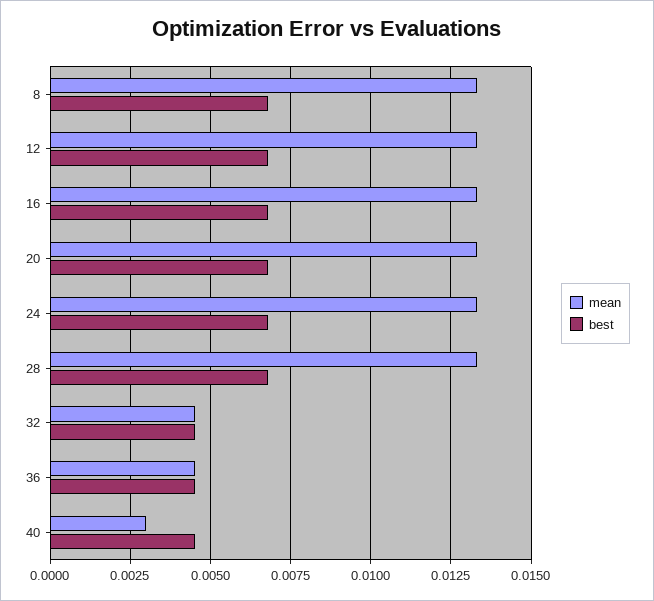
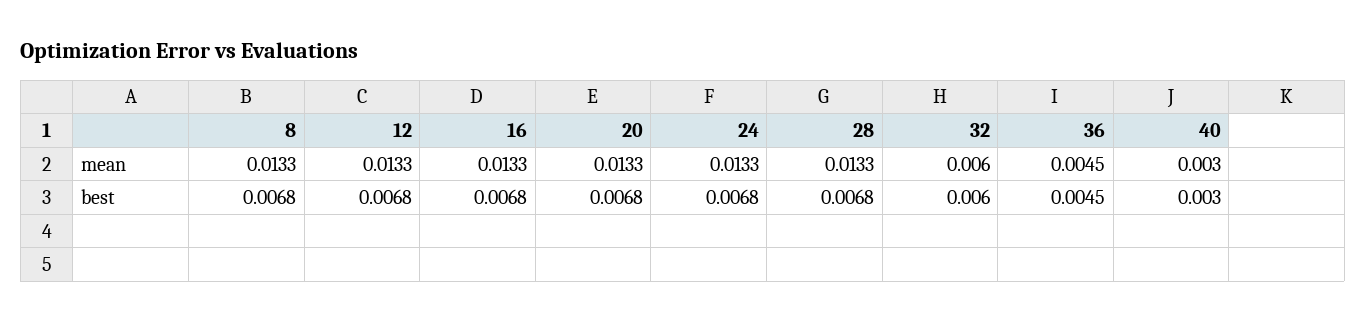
mean, 32: 0.0045 -> 0.006
best, 32: 0.0045 -> 0.006
best, 40: 0.0045 -> 0.003

